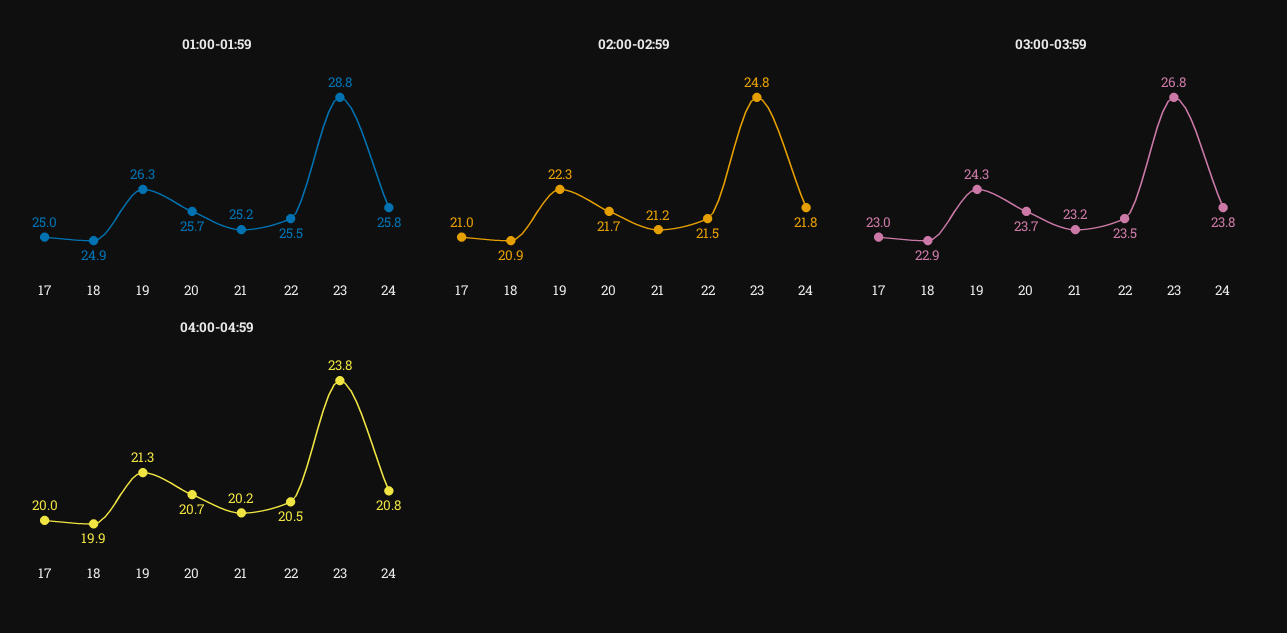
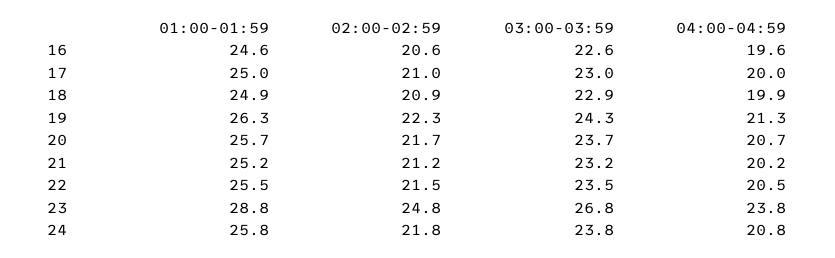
01:00-01:59, 16: none -> 24.6
02:00-02:59, 16: none -> 20.6
03:00-03:59, 16: none -> 22.6
04:00-04:59, 16: none -> 19.6

